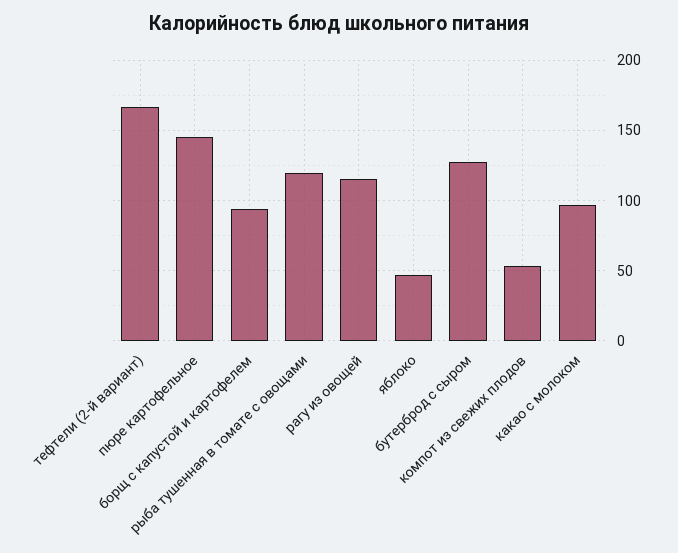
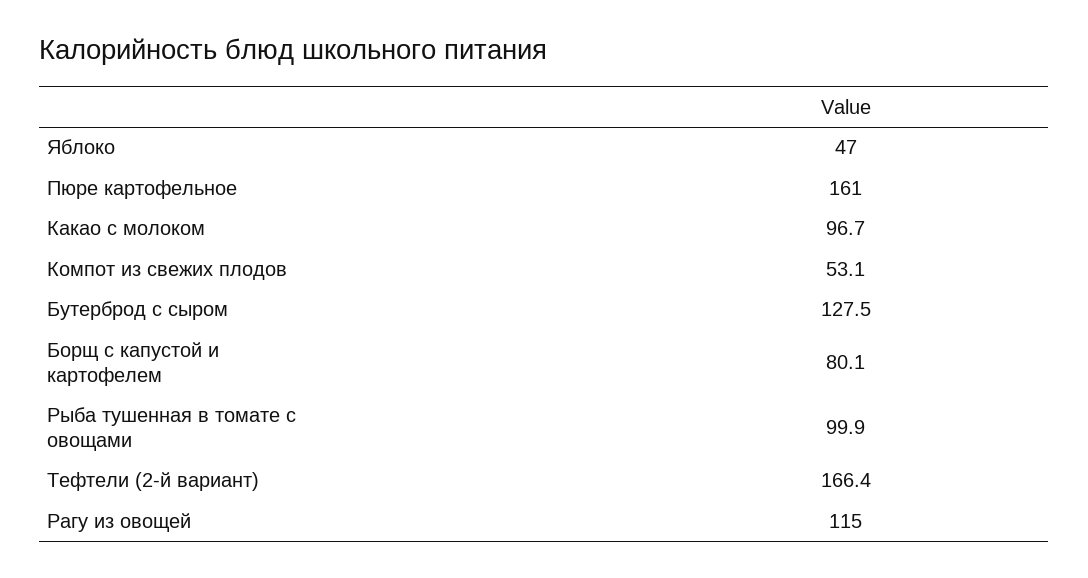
пюре картофельное: 145 -> 161
борщ с капустой и картофелем: 95 -> 80.1
рыба тушенная в томате с овощами: 120 -> 99.9

